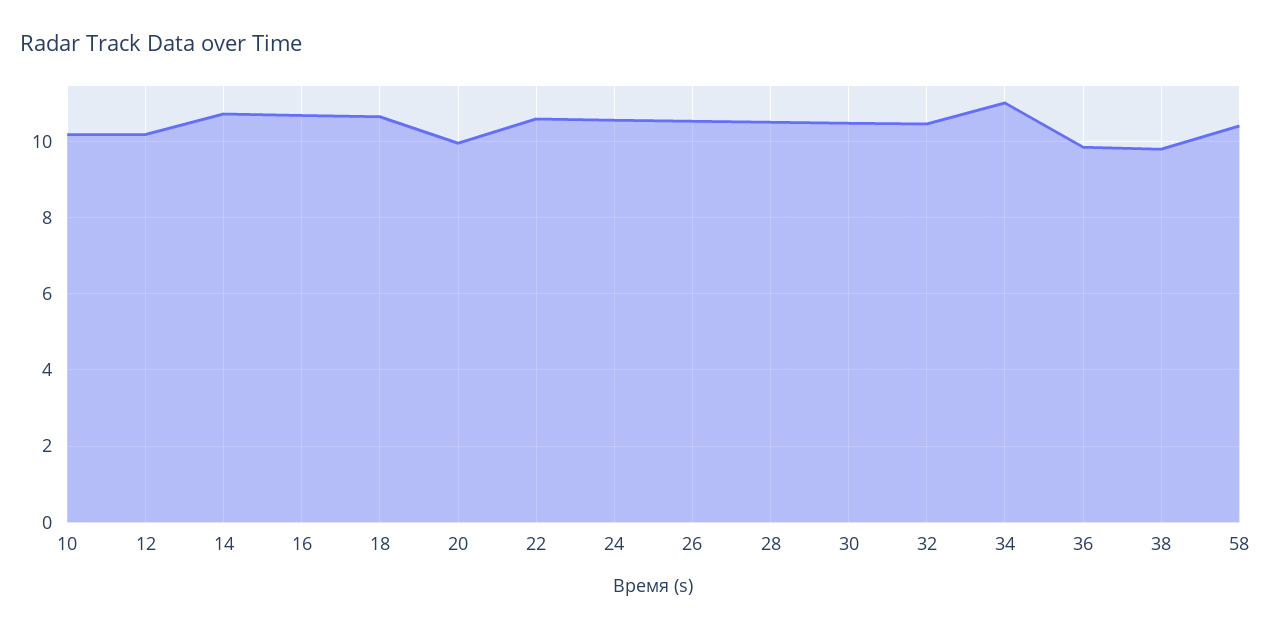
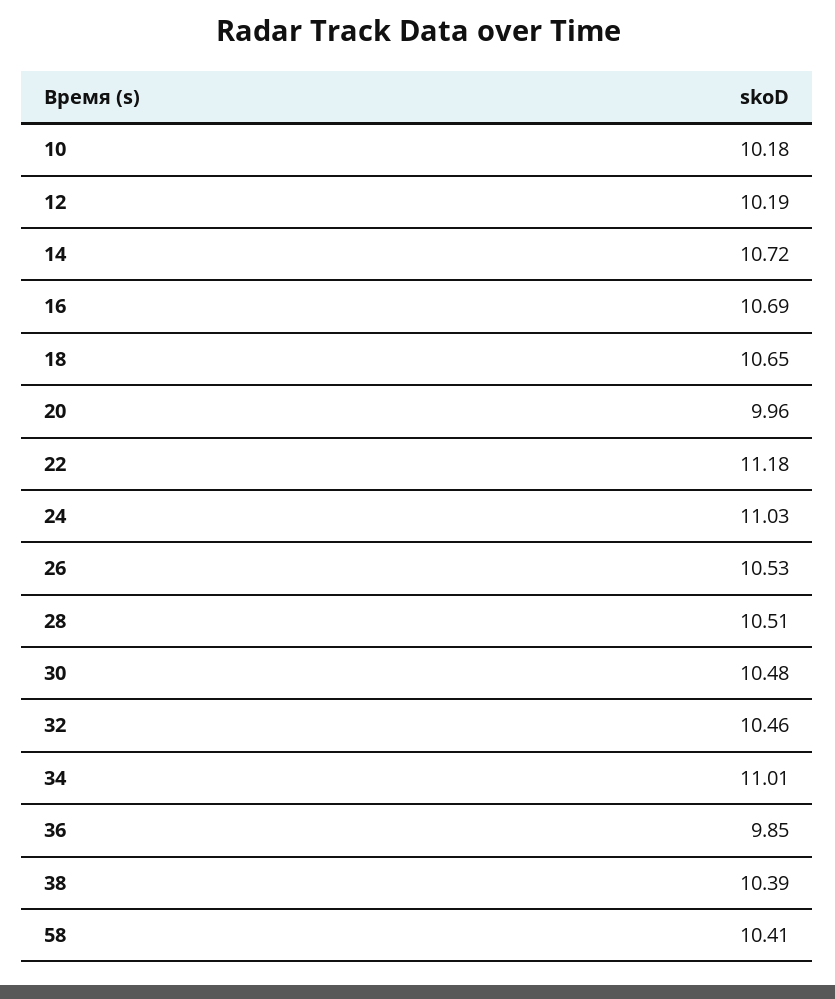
22: 10.6 -> 11.18
24: 10.6 -> 11.03
38: 9.8 -> 10.39

